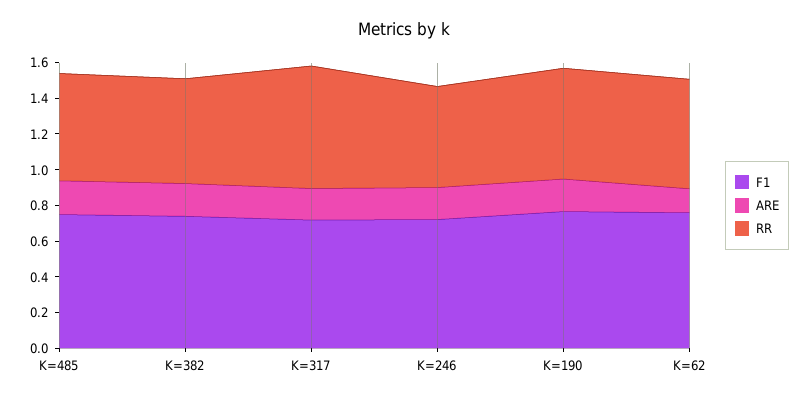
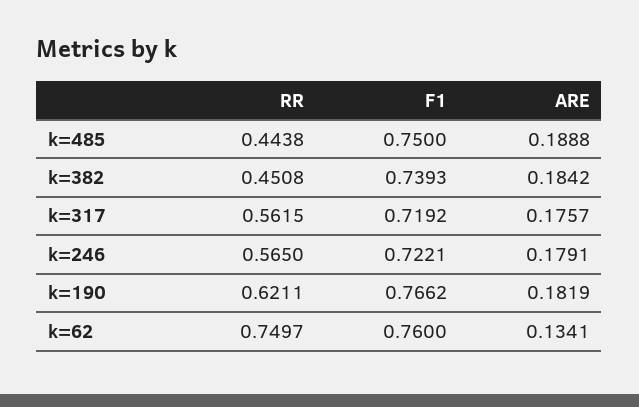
RR, K=485: 0.6 -> 0.4438
RR, K=382: 0.6 -> 0.4508
RR, K=317: 0.7 -> 0.5615
RR, K=62: 0.6 -> 0.7497

